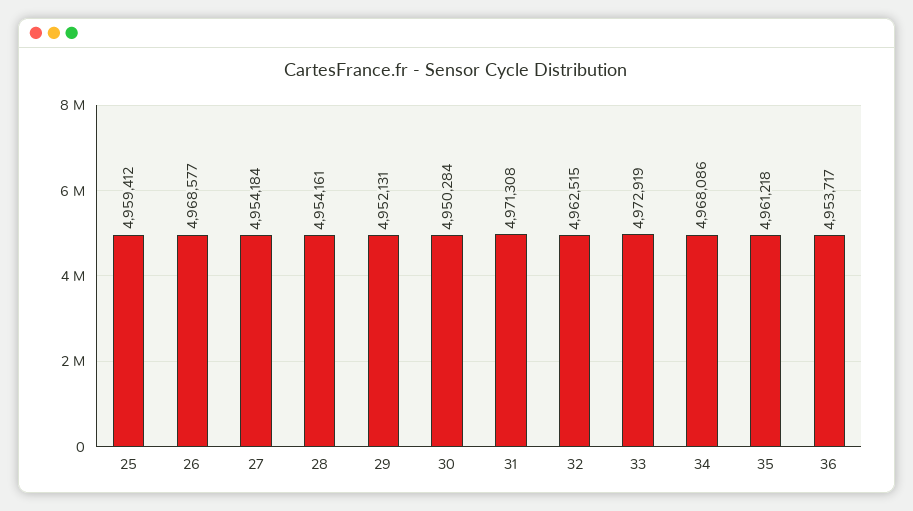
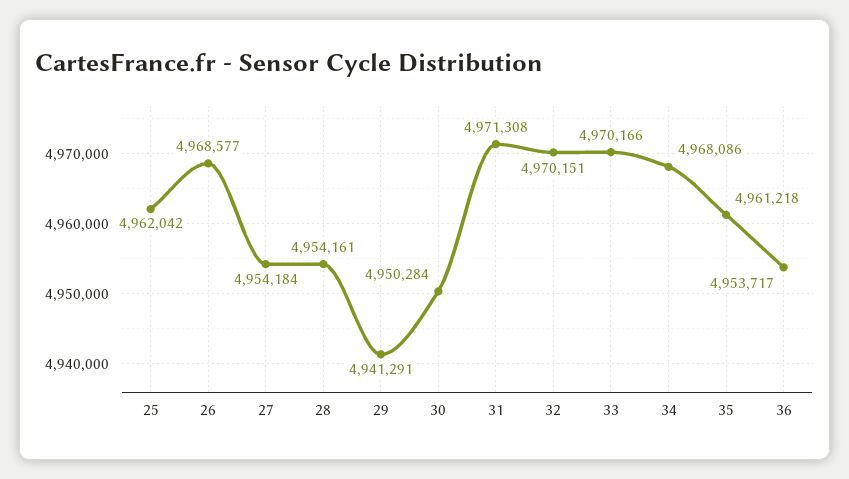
25: 4959412 -> 4962042
29: 4952131 -> 4941291
32: 4962515 -> 4970151
33: 4972919 -> 4970166

